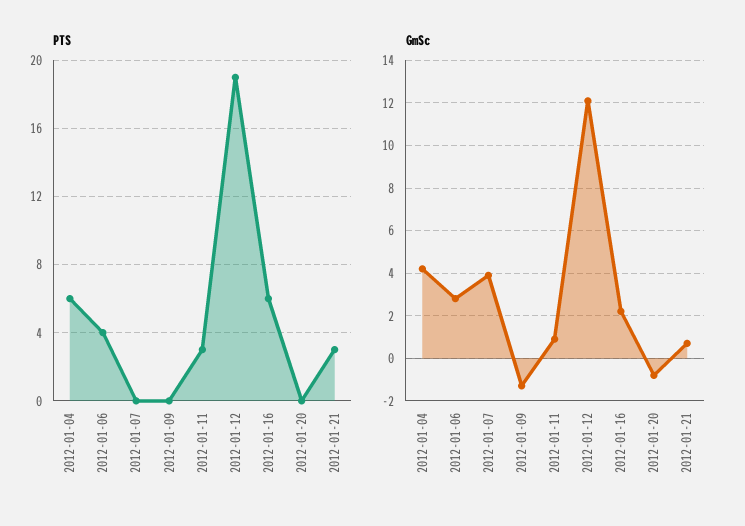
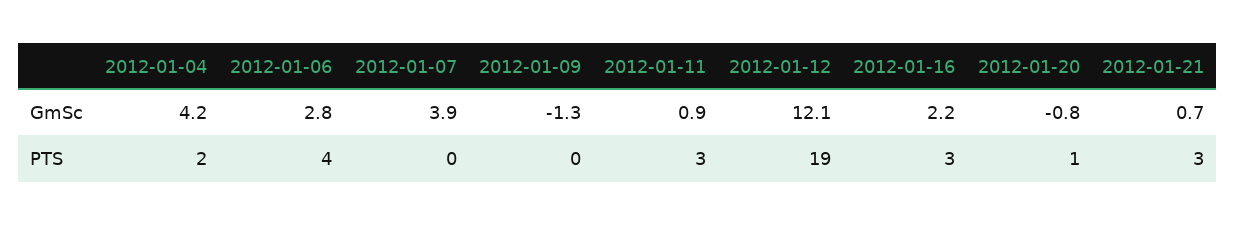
PTS, 2012-01-04: 6 -> 2
PTS, 2012-01-16: 6 -> 3
PTS, 2012-01-20: 0 -> 1

